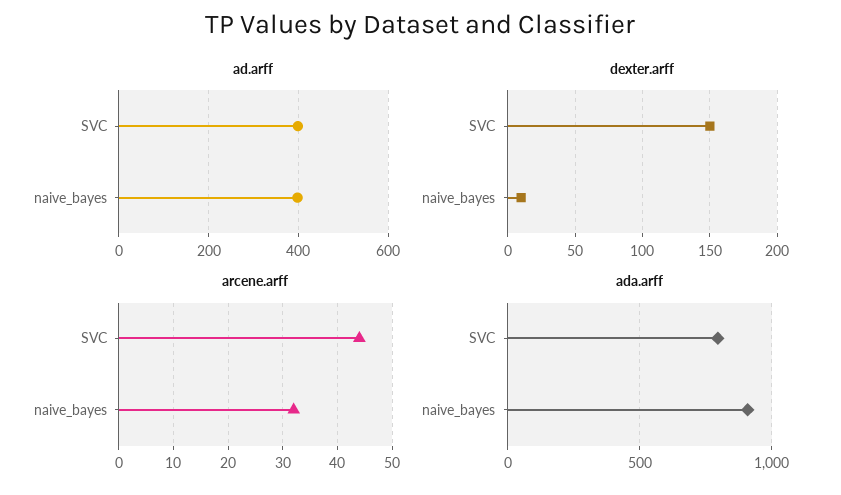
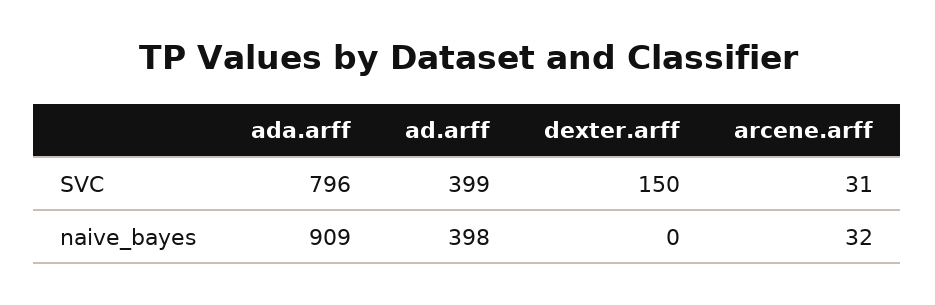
dexter.arff, naive_bayes: 10 -> 0
arcene.arff, SVC: 45 -> 31

